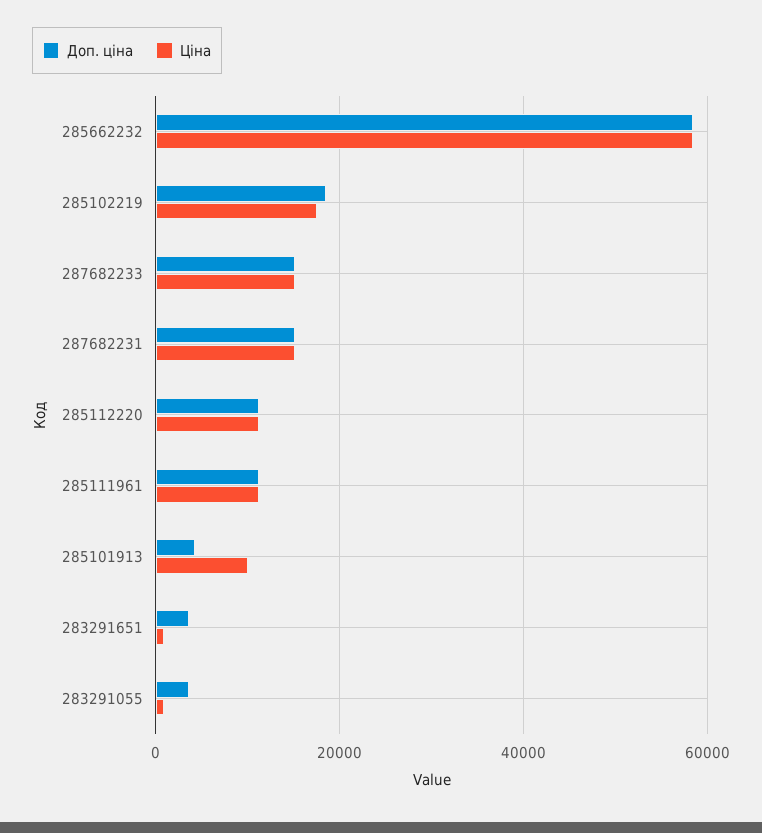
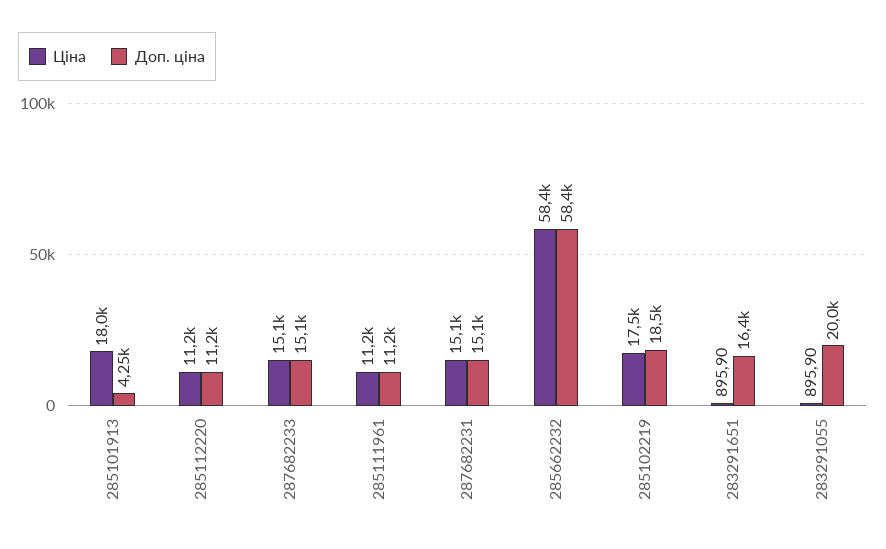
Ціна, 285101913: 10000 -> 18000
Доп. ціна, 283291651: 4000 -> 16400
Доп. ціна, 283291055: 4000 -> 20000

